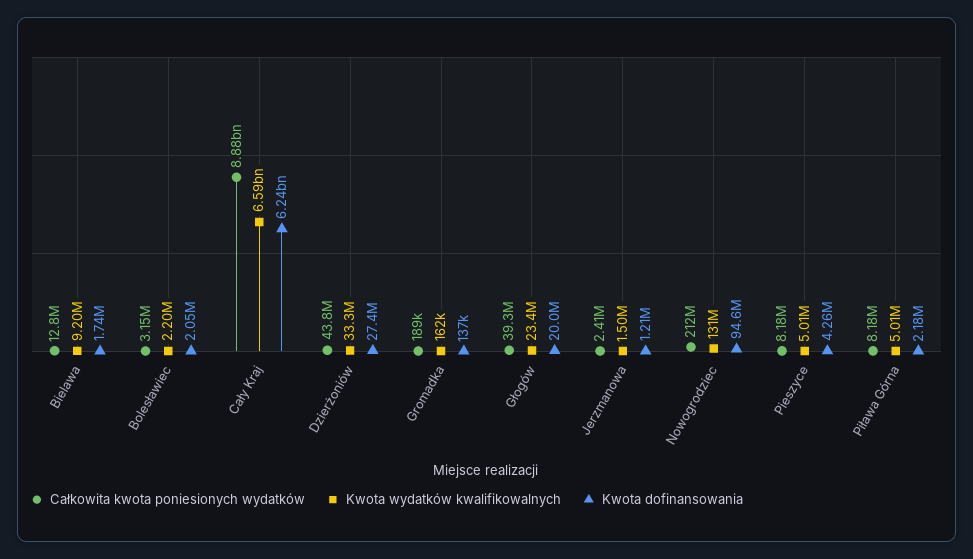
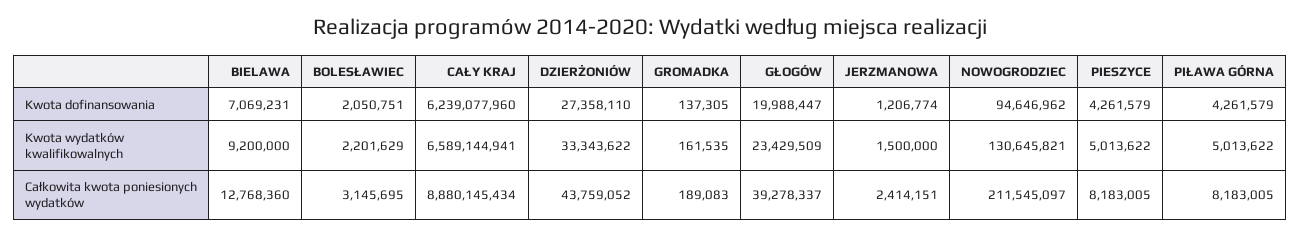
Kwota dofinansowania, Bielawa: 1740000 -> 7069231
Kwota dofinansowania, Piława Górna: 2180000 -> 4261579

